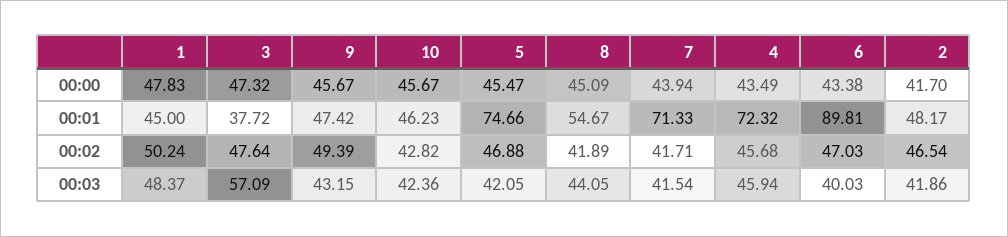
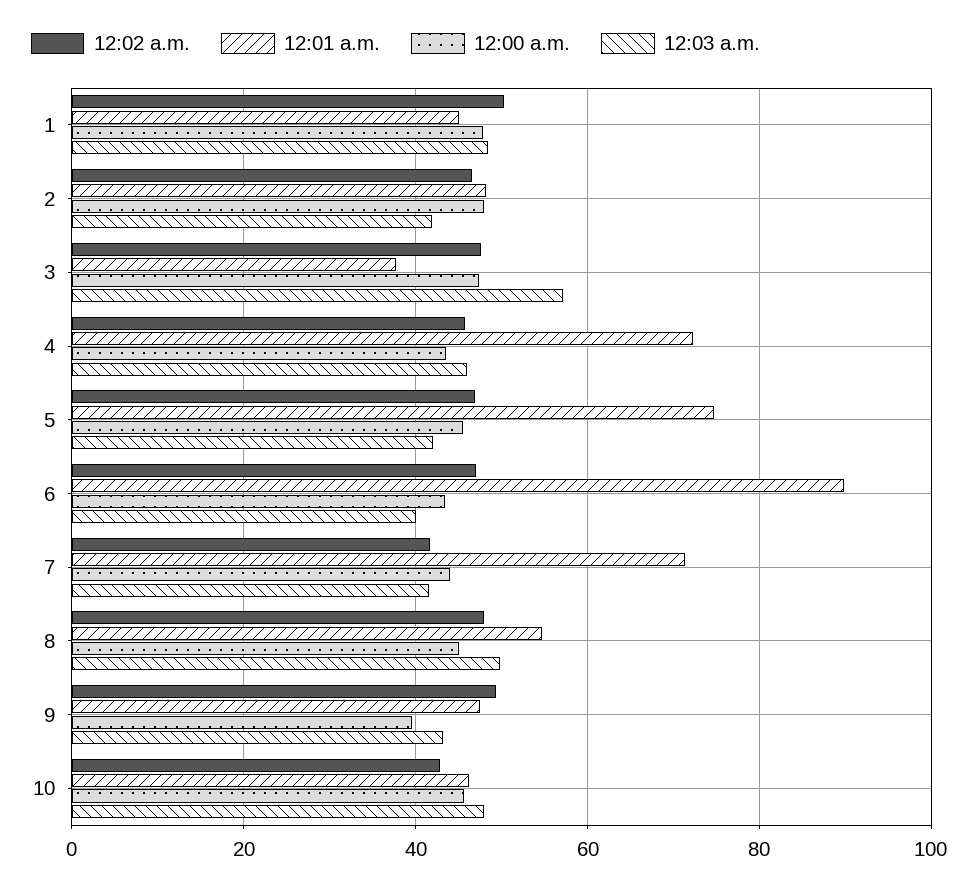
00:00, 9: 45.67 -> 40
00:00, 2: 41.7 -> 48
00:02, 8: 41.89 -> 48
00:03, 10: 42.36 -> 48
00:03, 8: 44.05 -> 50

